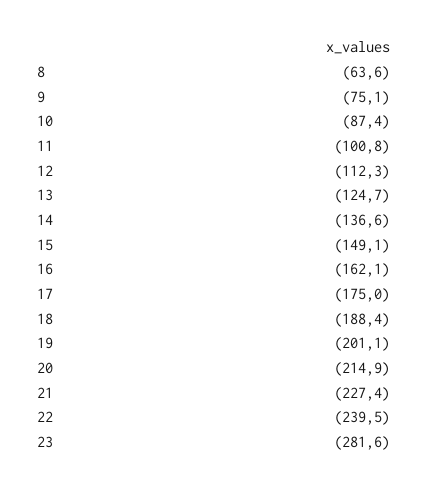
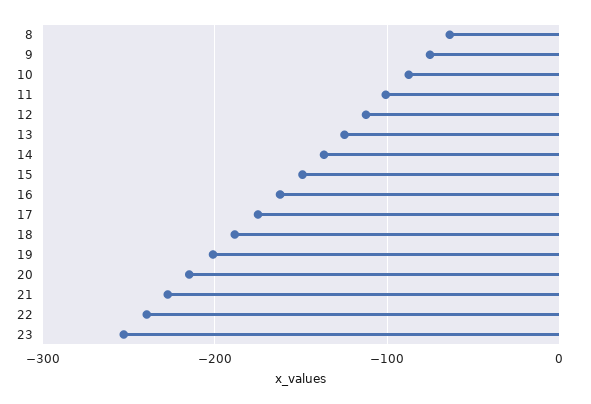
23: -281.6 -> -250

